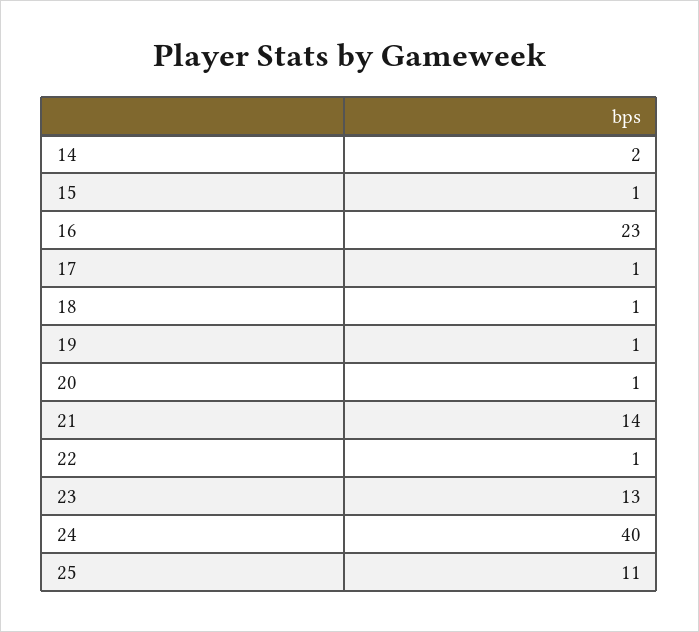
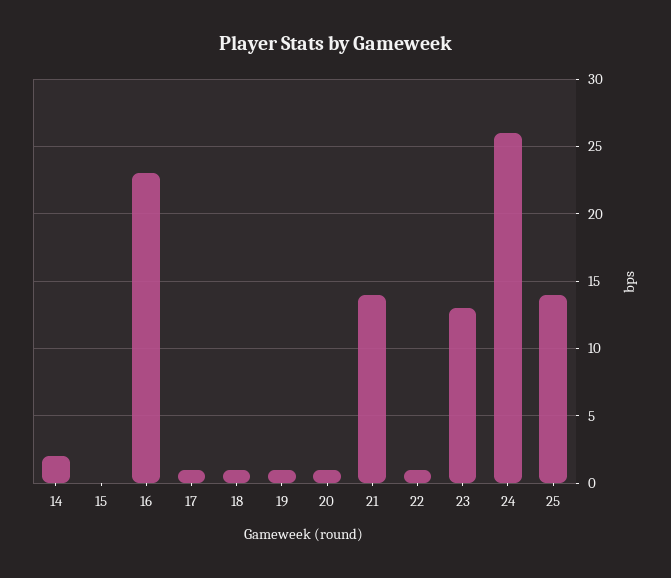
15: 1 -> 0
24: 40 -> 26
25: 11 -> 14

